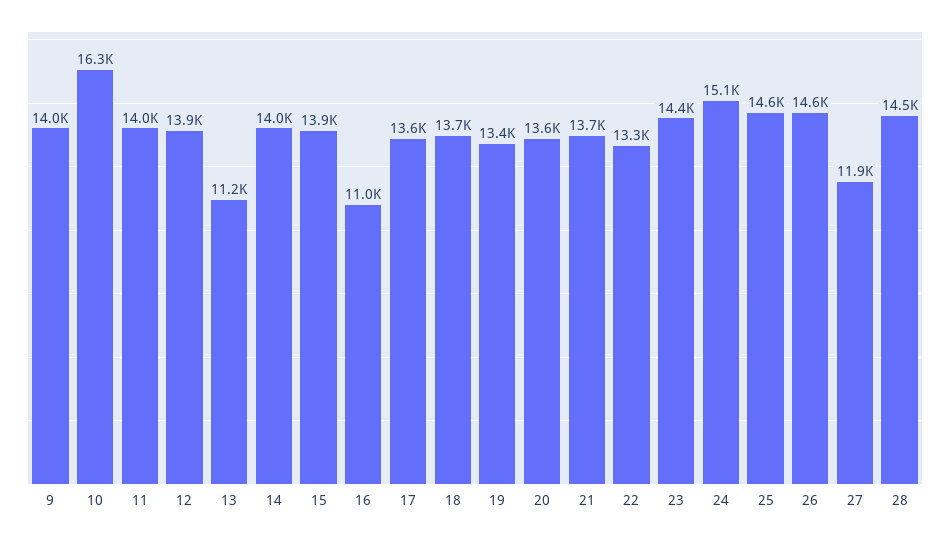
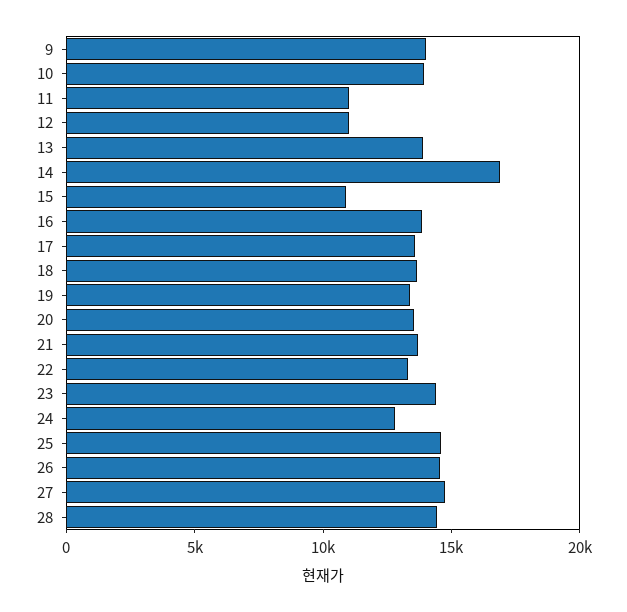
10: 16300 -> 14000
11: 14000 -> 11000
12: 13900 -> 11000
13: 11200 -> 14000
14: 14000 -> 17000
15: 13900 -> 11000
16: 11000 -> 14000
24: 15100 -> 13000
27: 11900 -> 15000

